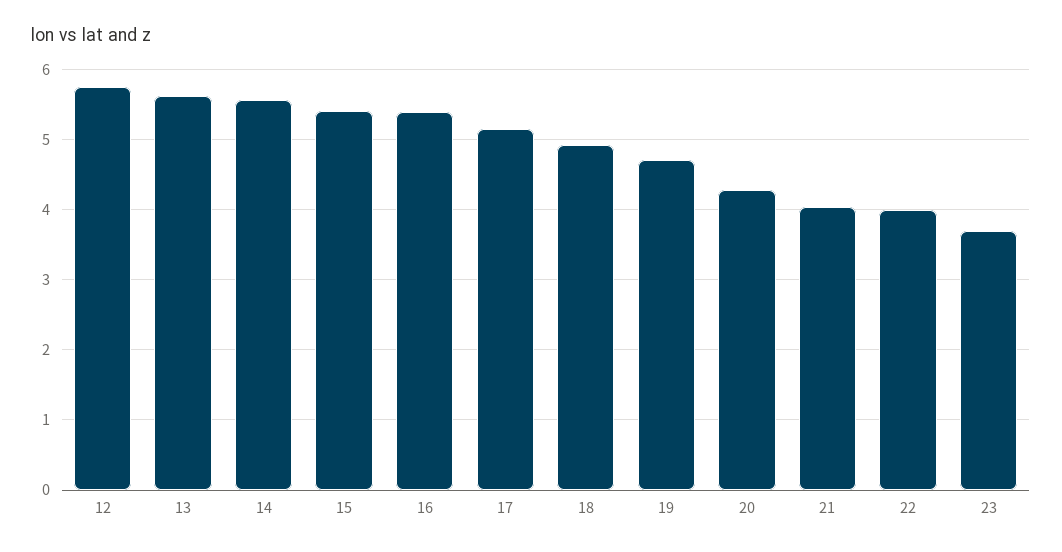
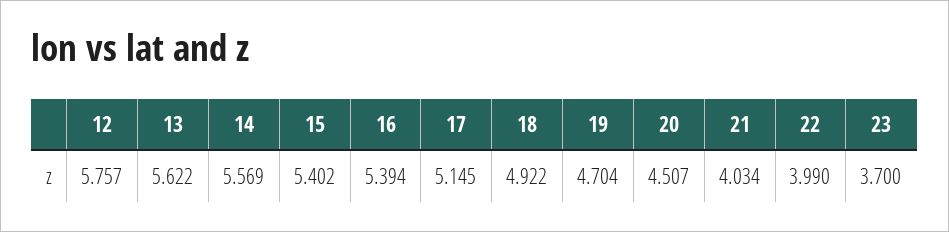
20: 4.3 -> 4.507

